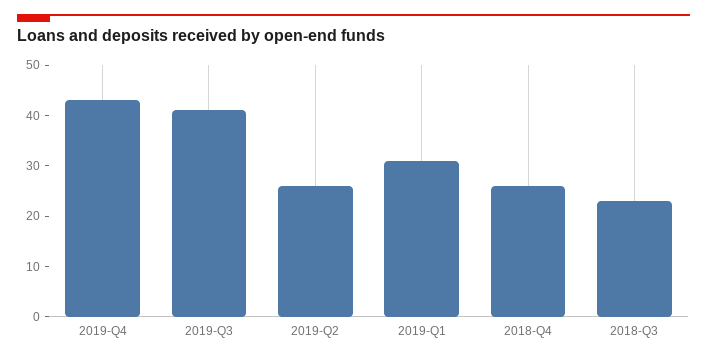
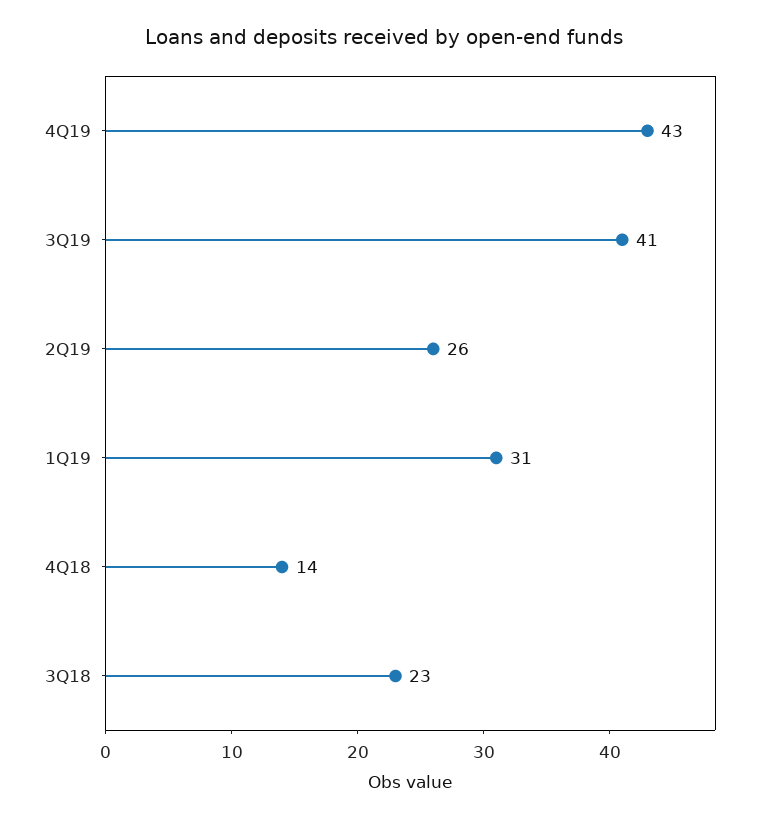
2018-Q4: 25 -> 14

